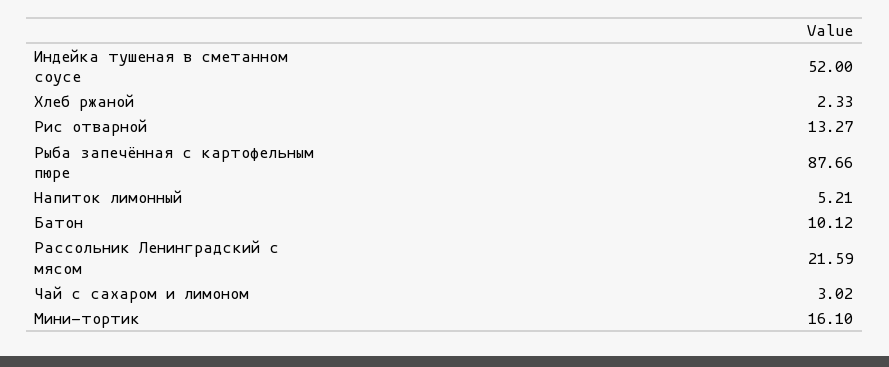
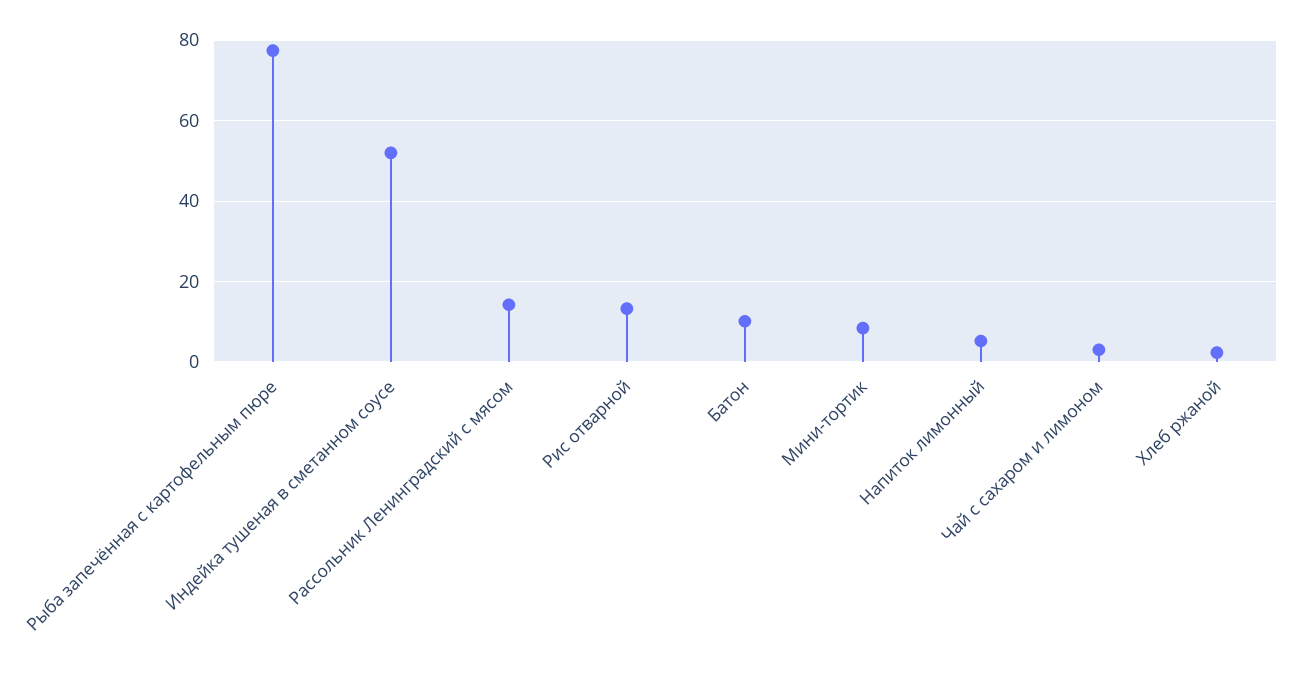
Рыба запечённая с картофельным пюре: 87.66 -> 78
Рассольник Ленинградский с мясом: 21.59 -> 14
Мини-тортик: 16.1 -> 8

